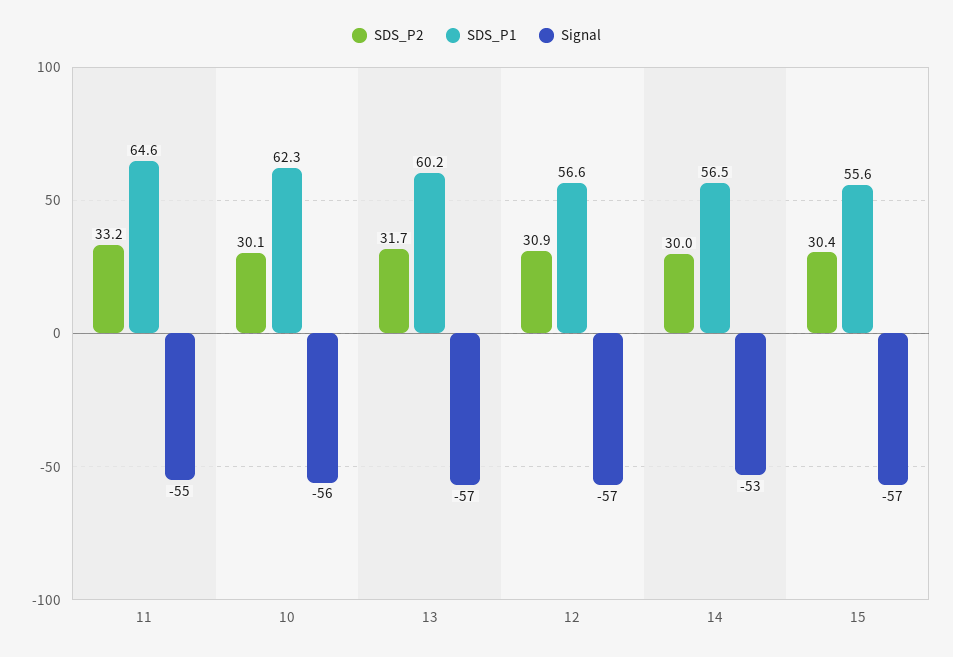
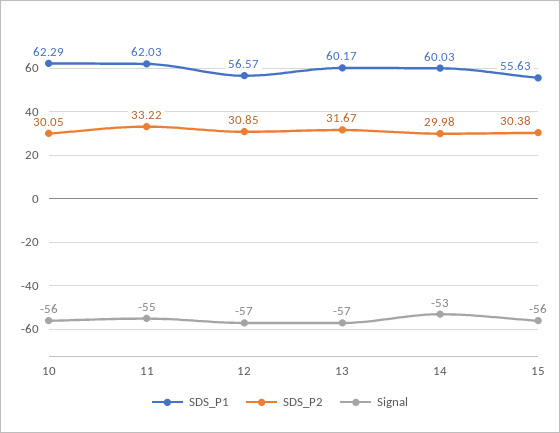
SDS_P1, 11: 64.6 -> 62.03
SDS_P1, 14: 56.5 -> 60.03
Signal, 15: -57 -> -56

